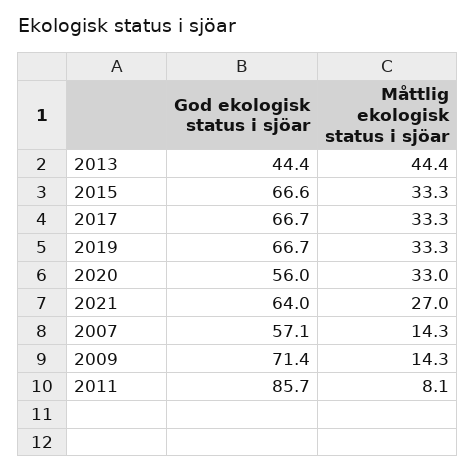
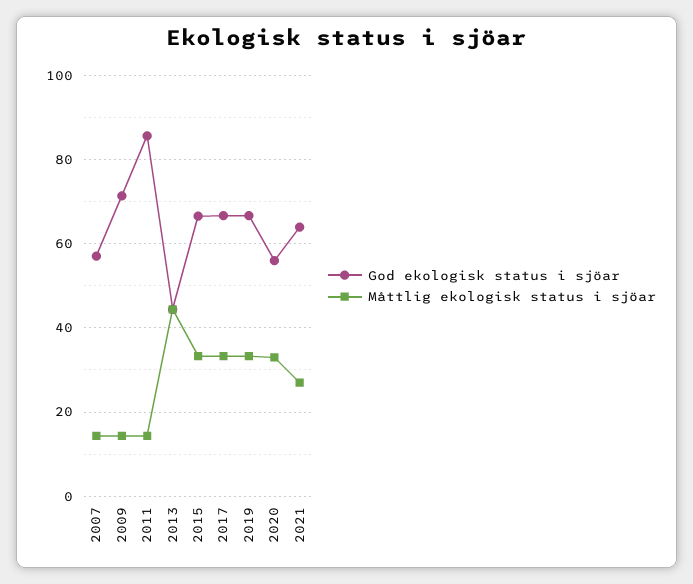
Måttlig ekologisk status i sjöar, 2011: 8.1 -> 14

